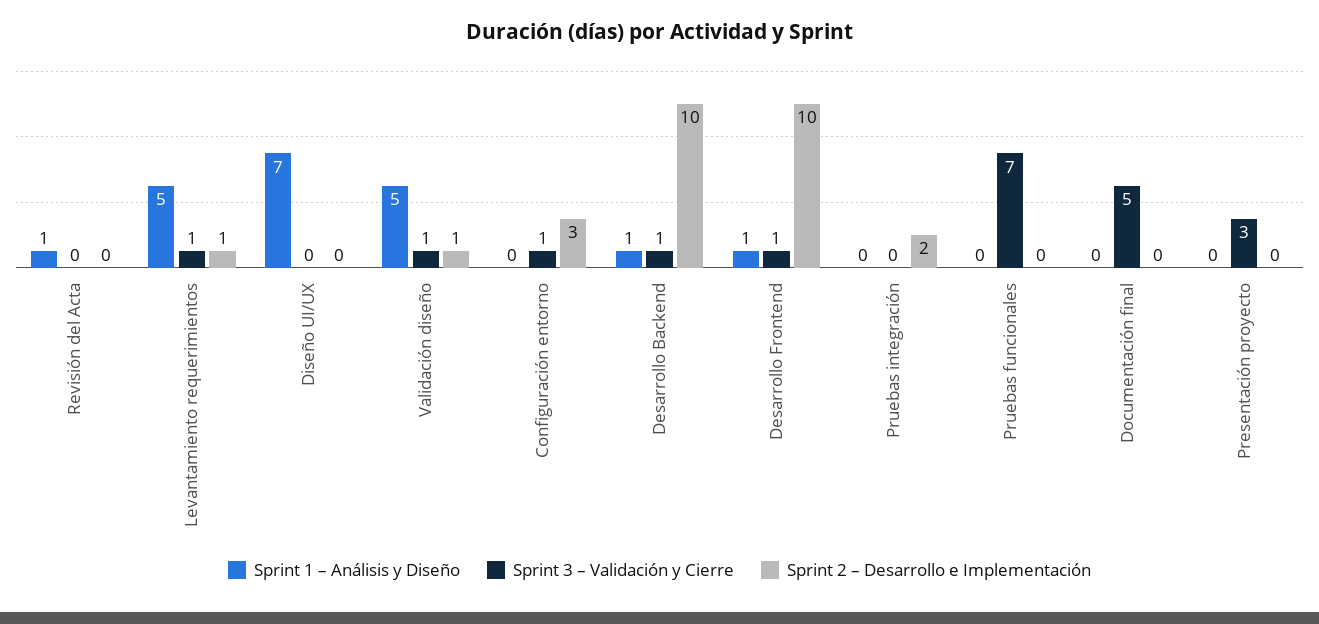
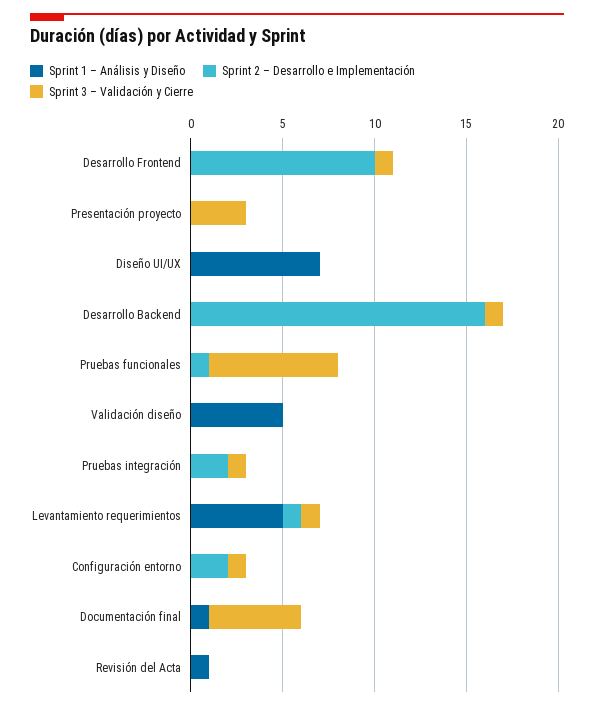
Sprint 3 – Validación y Cierre, Validación diseño: 1 -> 0
Sprint 2 – Desarrollo e Implementación, Validación diseño: 1 -> 0
Sprint 2 – Desarrollo e Implementación, Configuración entorno: 3 -> 2
Sprint 1 – Análisis y Diseño, Desarrollo Backend: 1 -> 0
Sprint 2 – Desarrollo e Implementación, Desarrollo Backend: 10 -> 16
Sprint 1 – Análisis y Diseño, Desarrollo Frontend: 1 -> 0
Sprint 3 – Validación y Cierre, Pruebas integración: 0 -> 1
Sprint 2 – Desarrollo e Implementación, Pruebas funcionales: 0 -> 1
Sprint 1 – Análisis y Diseño, Documentación final: 0 -> 1

